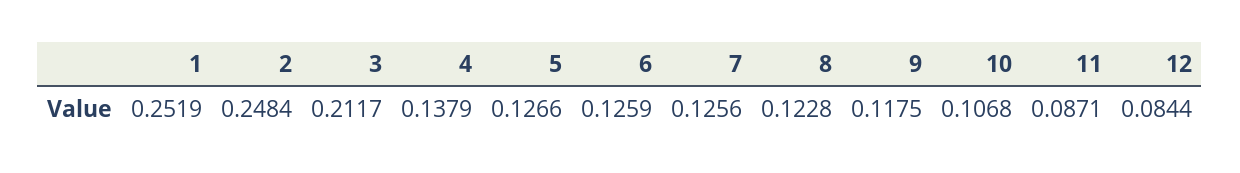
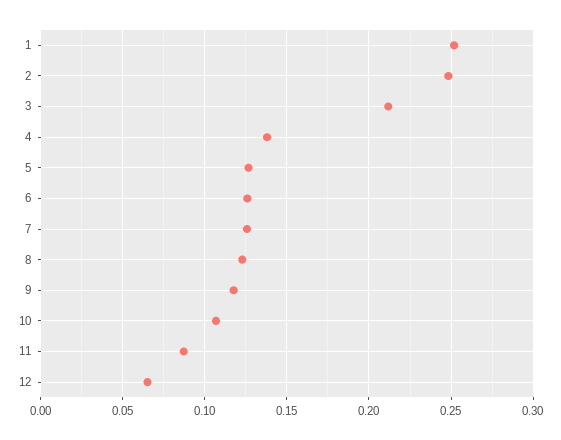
12: 0.0844 -> 0.065

